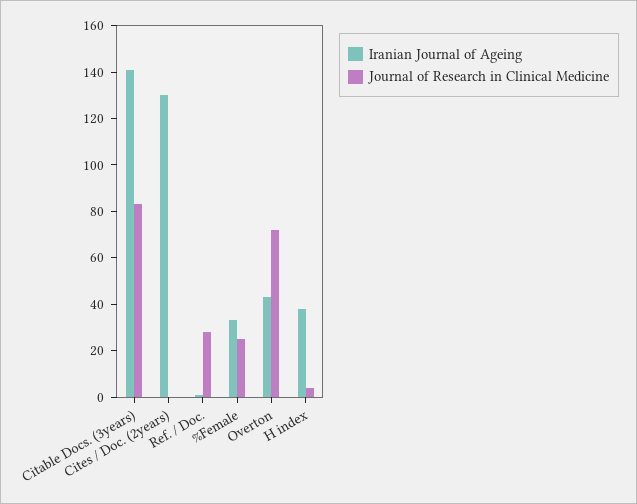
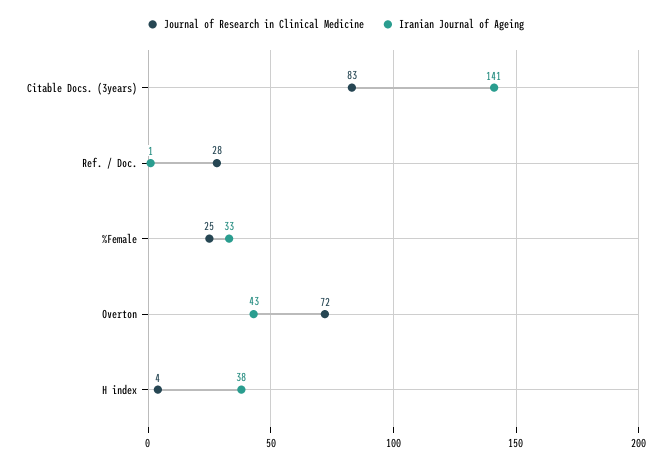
Iranian Journal of Ageing, Cites / Doc. (2years): 130 -> none
Journal of Research in Clinical Medicine, Cites / Doc. (2years): 0 -> none

